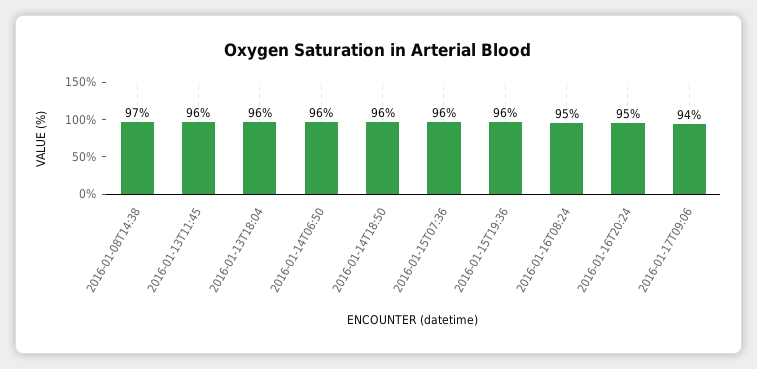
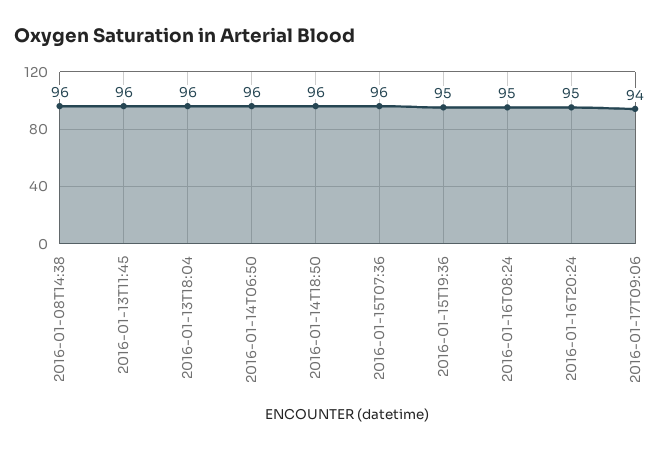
2016-01-08T14:38: 97 -> 96
2016-01-15T19:36: 96 -> 95

